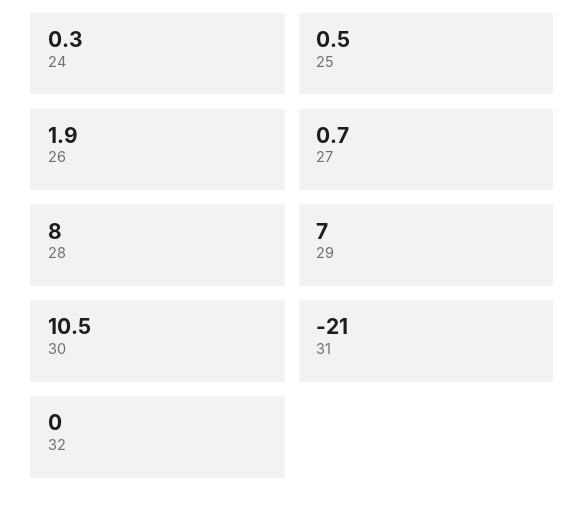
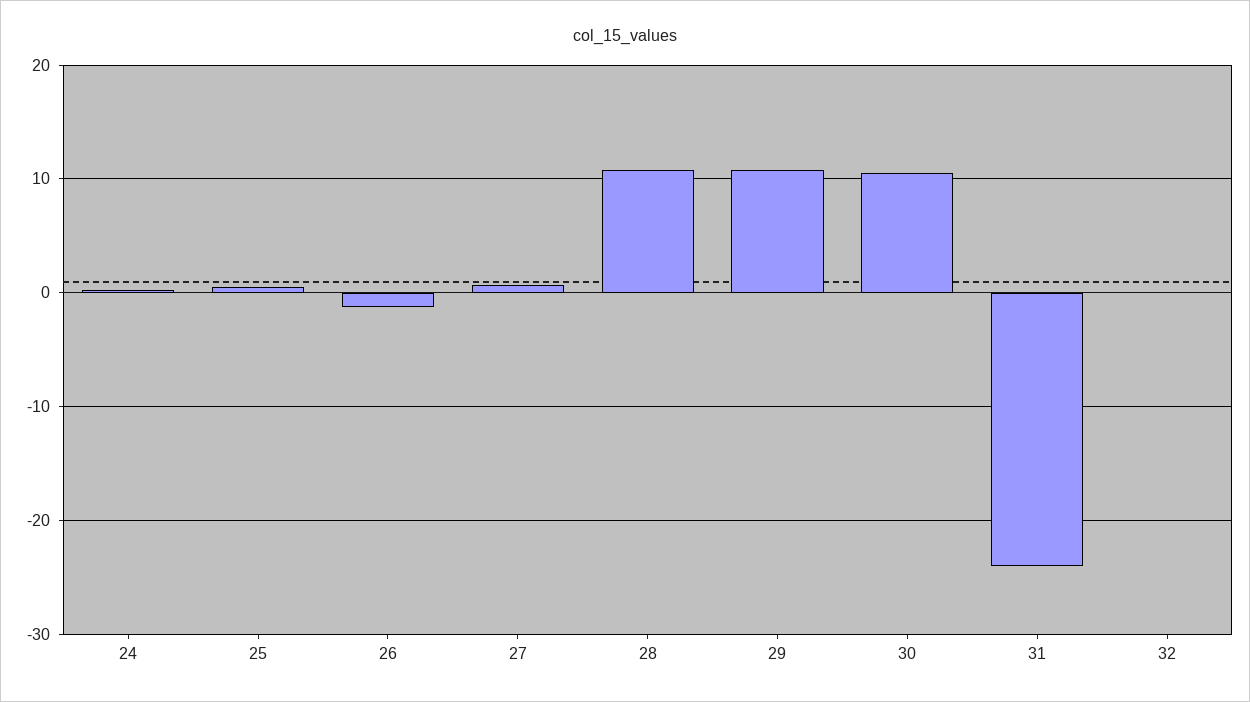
26: 1.9 -> -1
28: 8 -> 11
29: 7 -> 11
31: -21 -> -24

